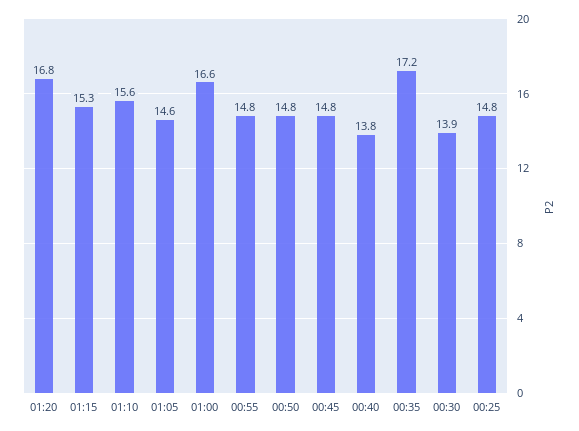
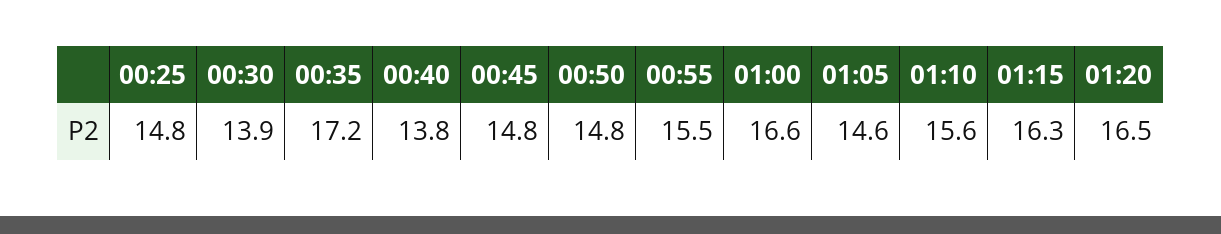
01:20: 16.8 -> 16.5
01:15: 15.3 -> 16.3
00:55: 14.8 -> 15.5

